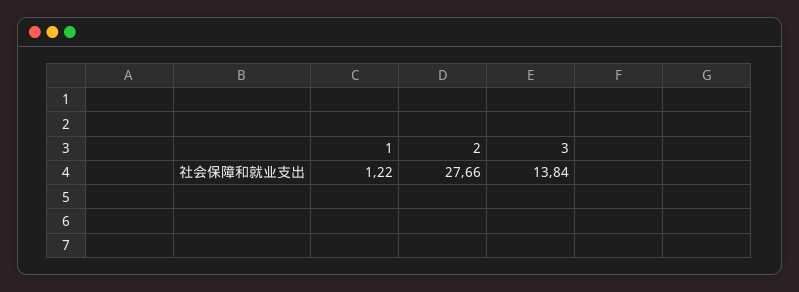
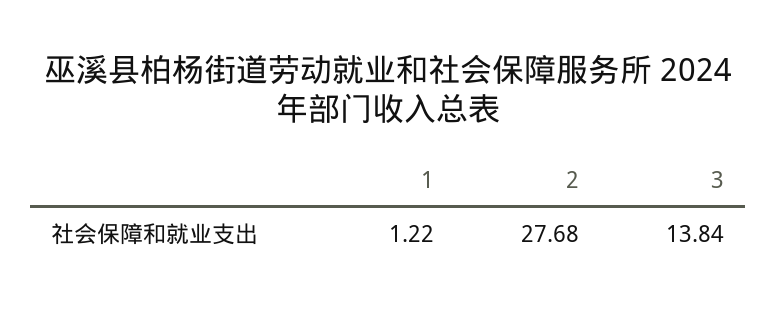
2: 27.66 -> 27.68

